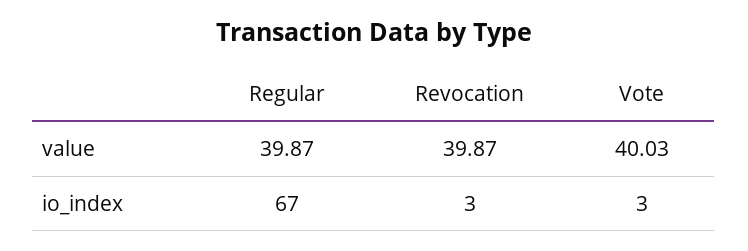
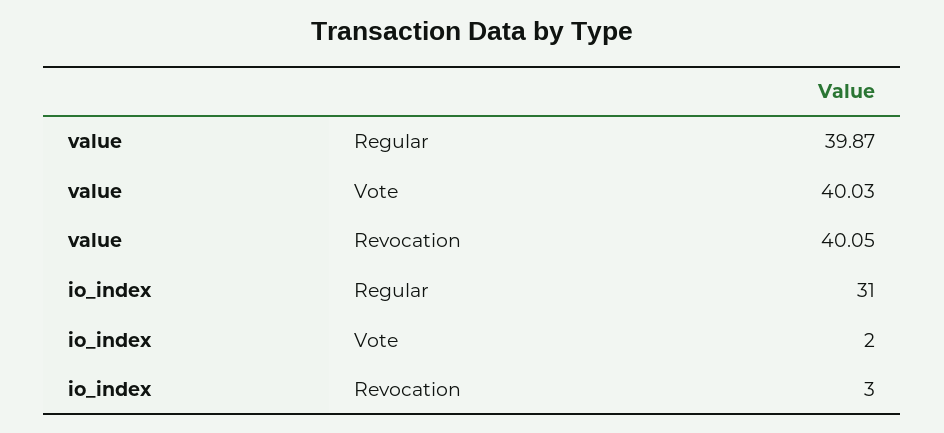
Revocation, value: 39.87 -> 40.05
Regular, io_index: 67 -> 31
Vote, io_index: 3 -> 2

